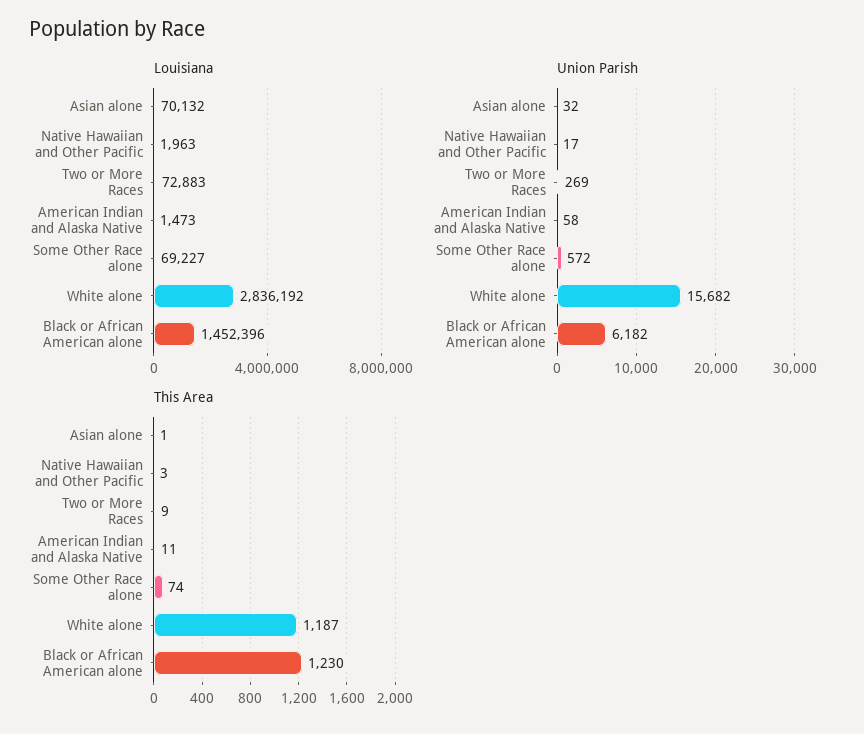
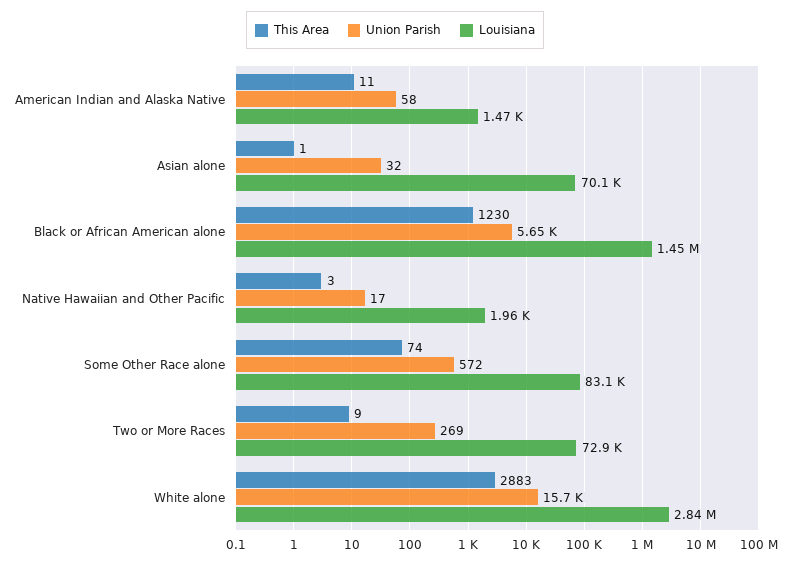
Louisiana, Some Other Race alone: 69227 -> 83100
Union Parish, Black or African American alone: 6182 -> 5650
This Area, White alone: 1187 -> 2883

